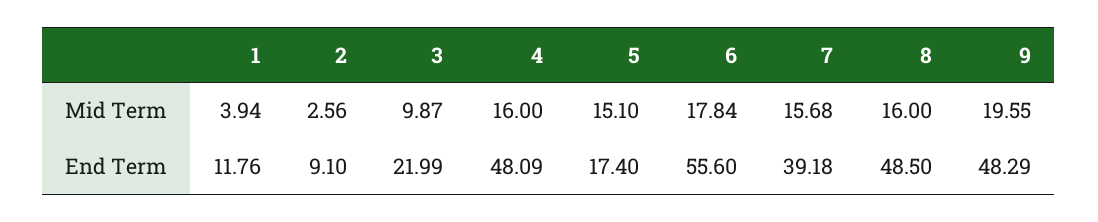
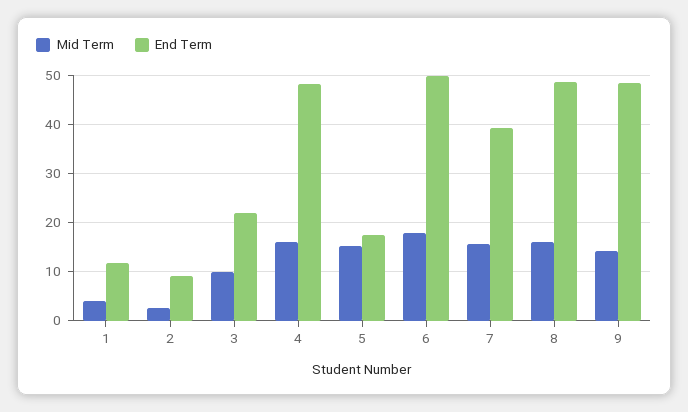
Mid Term, 9: 19.55 -> 14
End Term, 6: 55.6 -> 50

